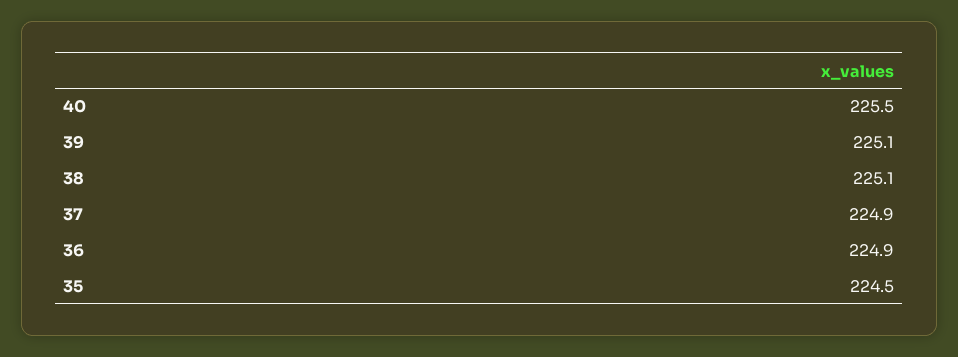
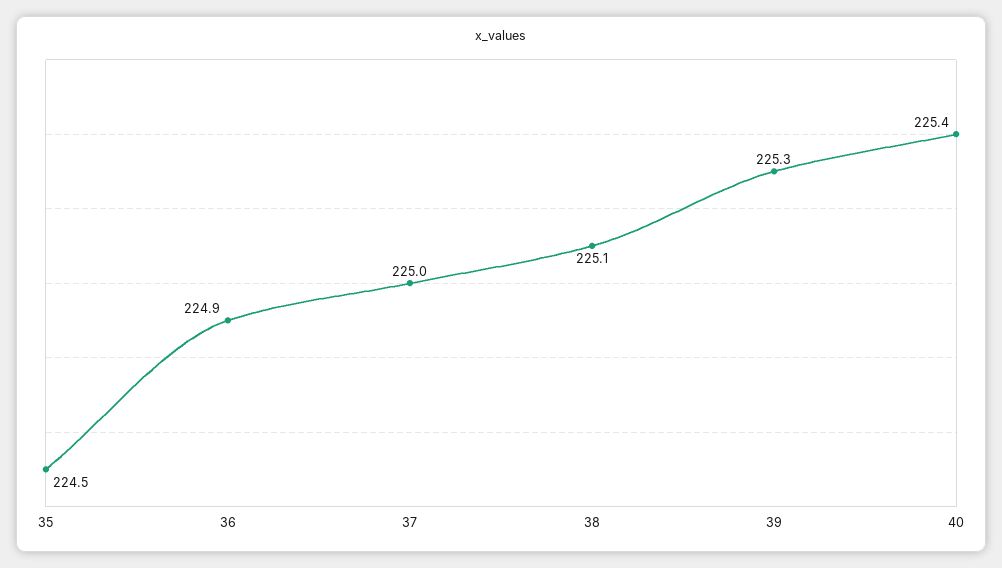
40: 225.5 -> 225.4
39: 225.1 -> 225.3
37: 224.9 -> 225

